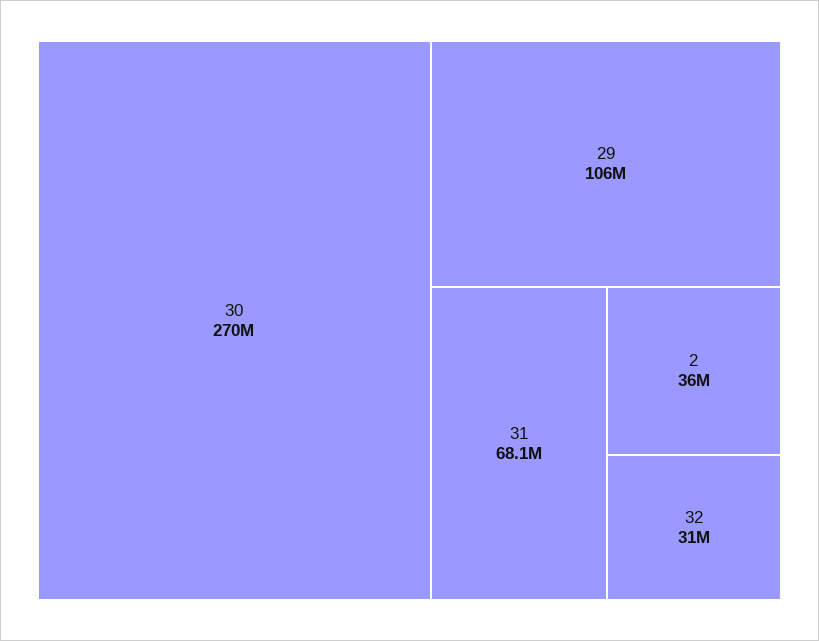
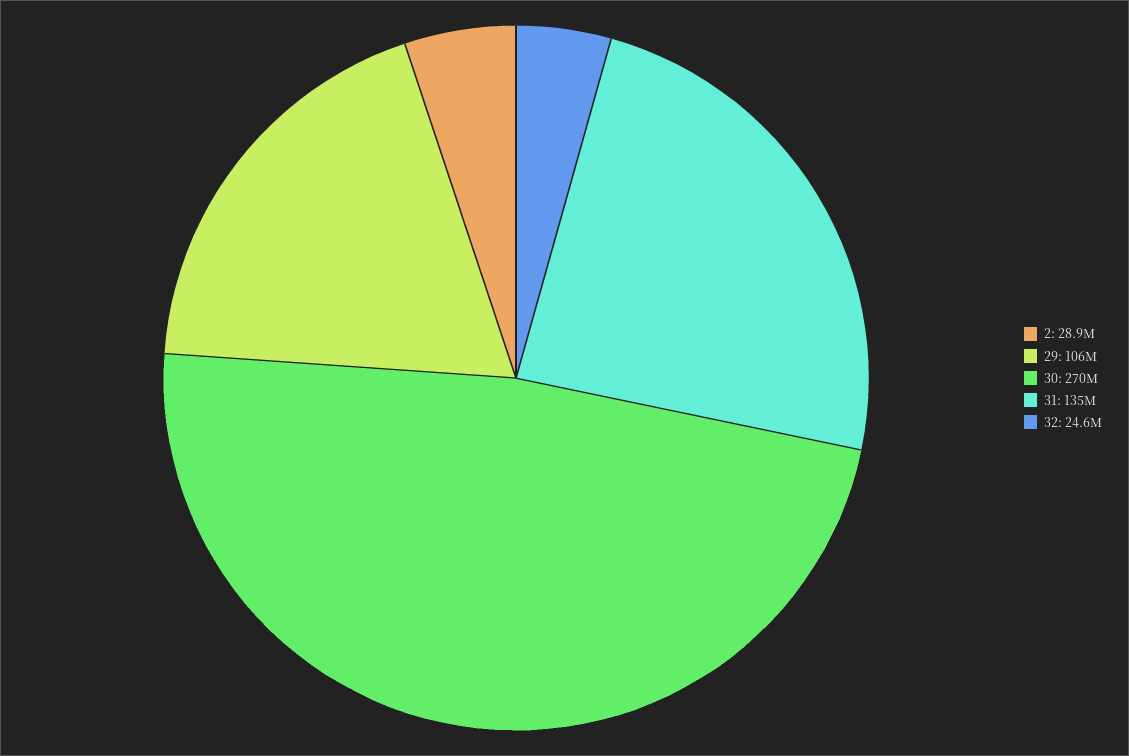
31: 68100000 -> 135000000
2: 36000000 -> 28900000
32: 31000000 -> 24600000

